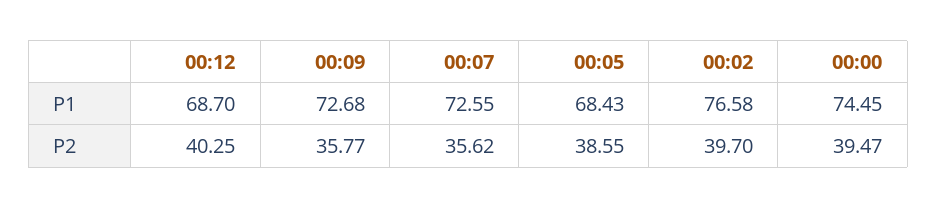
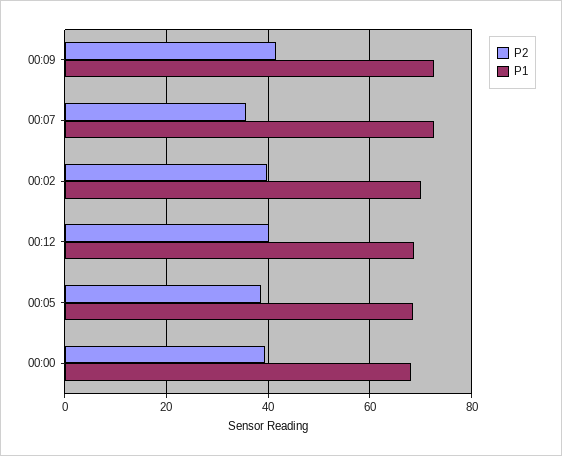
P1, 00:02: 76.58 -> 70
P1, 00:00: 74.45 -> 68
P2, 00:09: 35.77 -> 42

